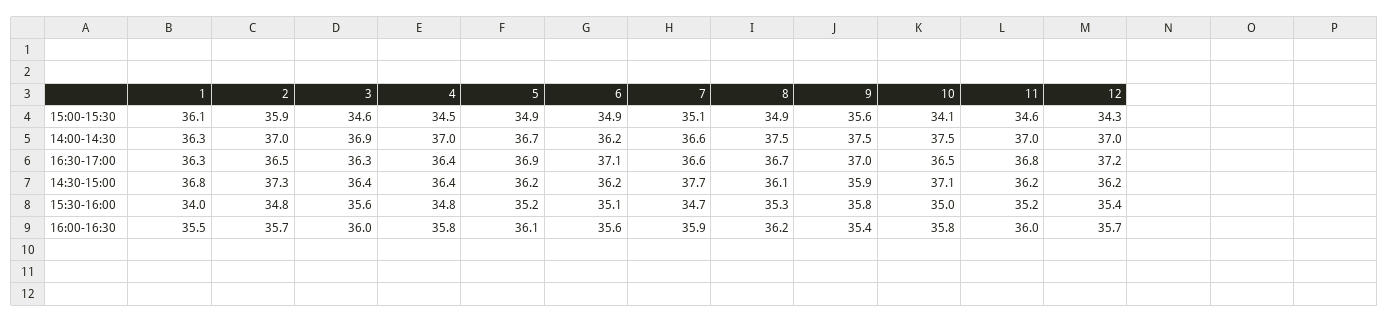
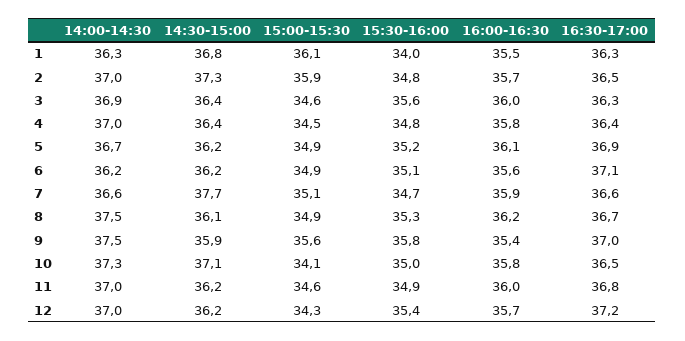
10, 14:00-14:30: 37.5 -> 37.3
11, 15:30-16:00: 35.2 -> 34.9

